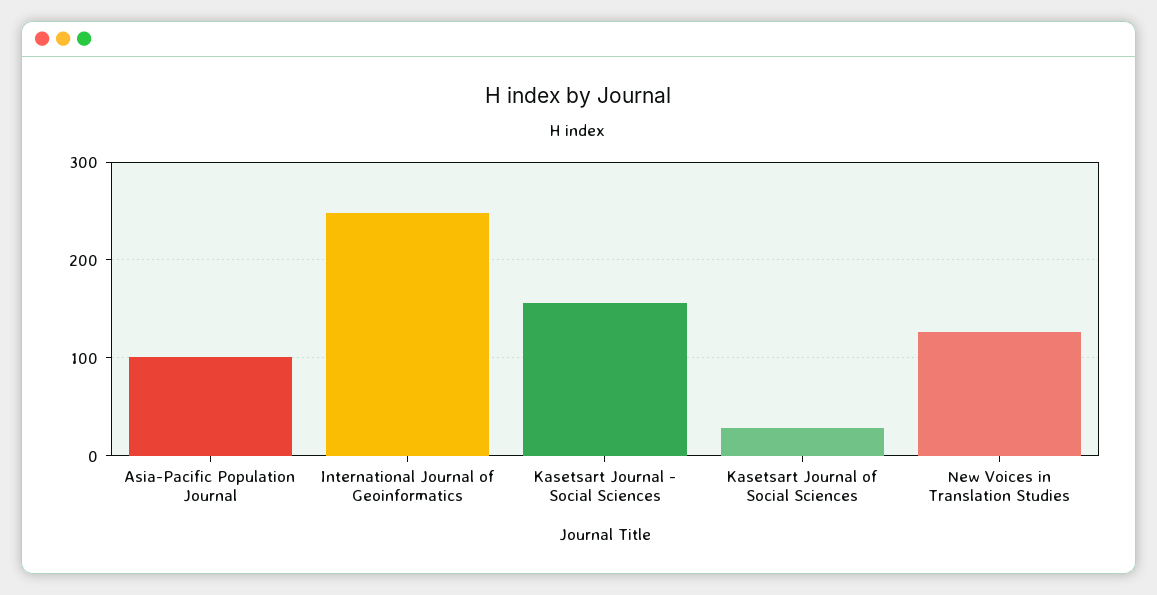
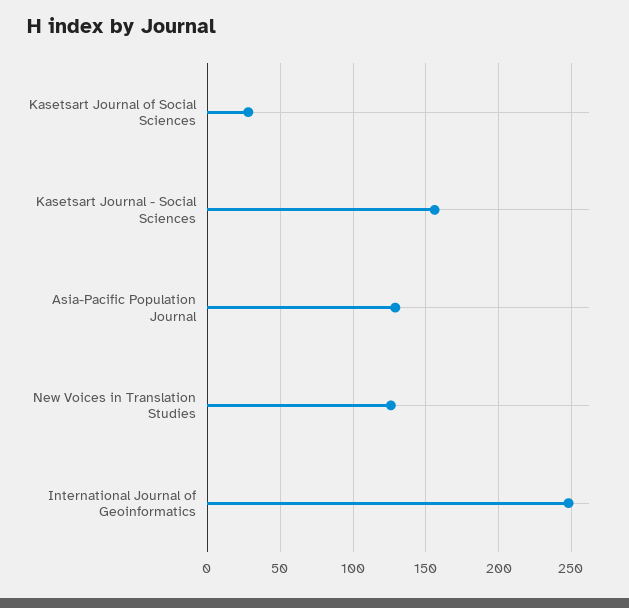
Asia-Pacific Population Journal: 100 -> 130

